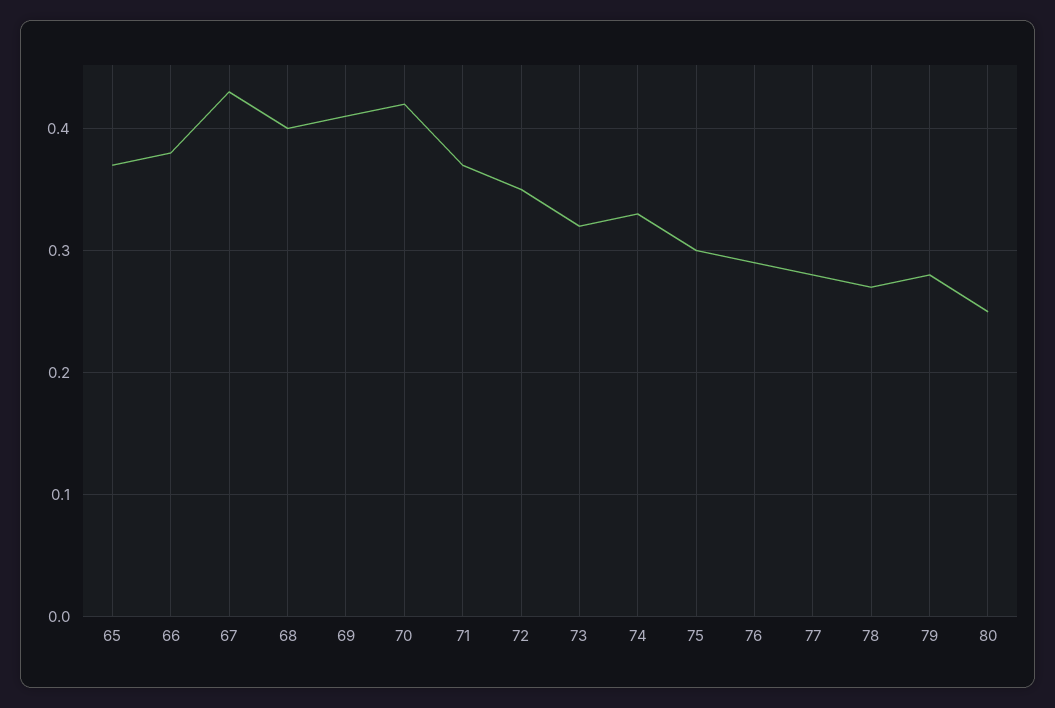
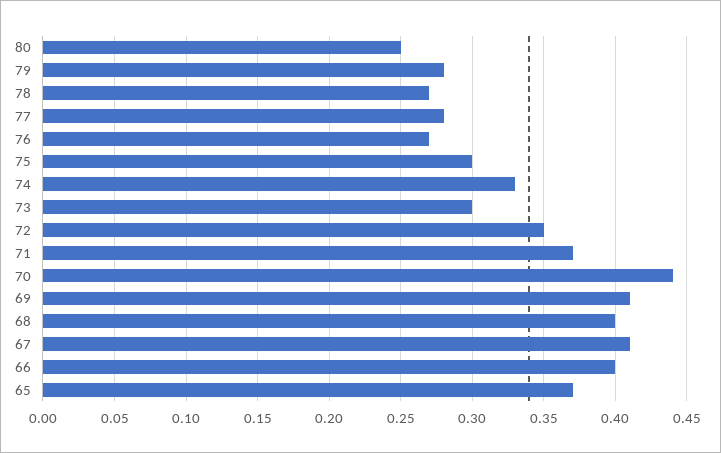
66: 0.38 -> 0.4
67: 0.43 -> 0.41
70: 0.42 -> 0.44
73: 0.32 -> 0.3
76: 0.29 -> 0.27

